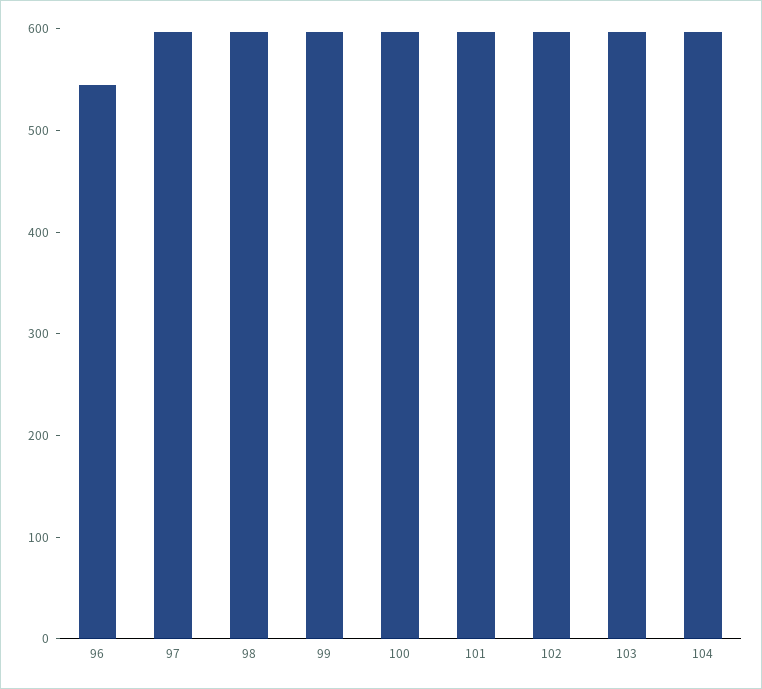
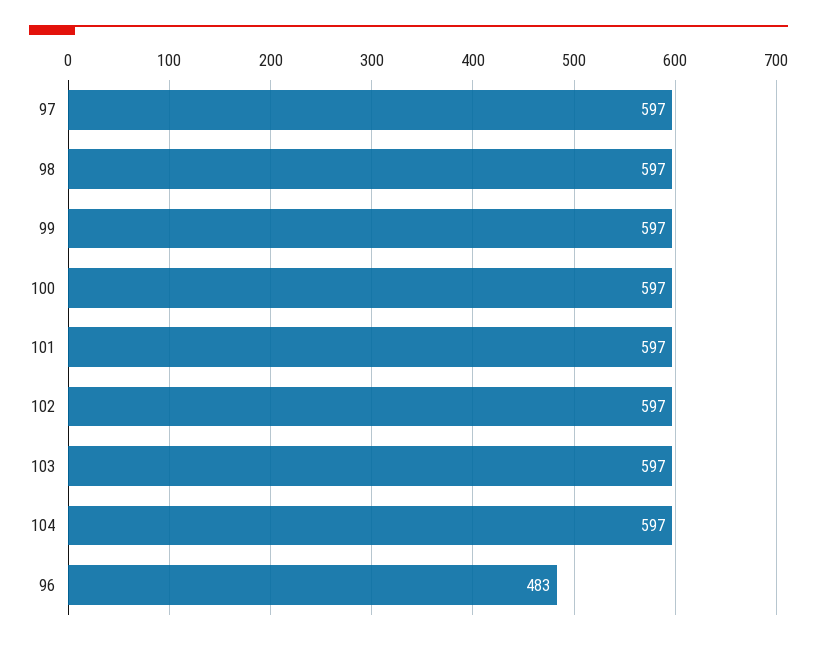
96: 540 -> 483

